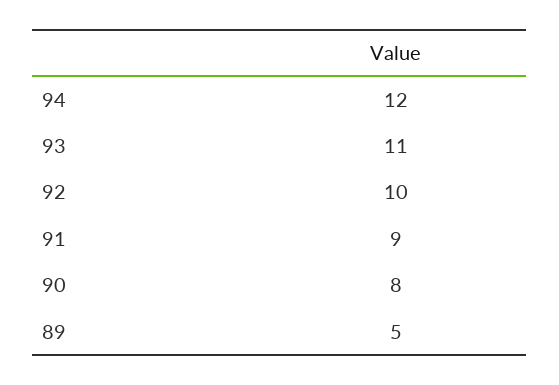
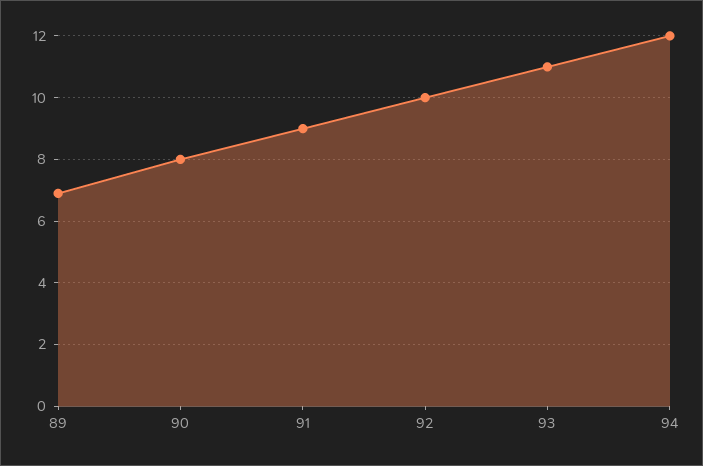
89: 5 -> 7

